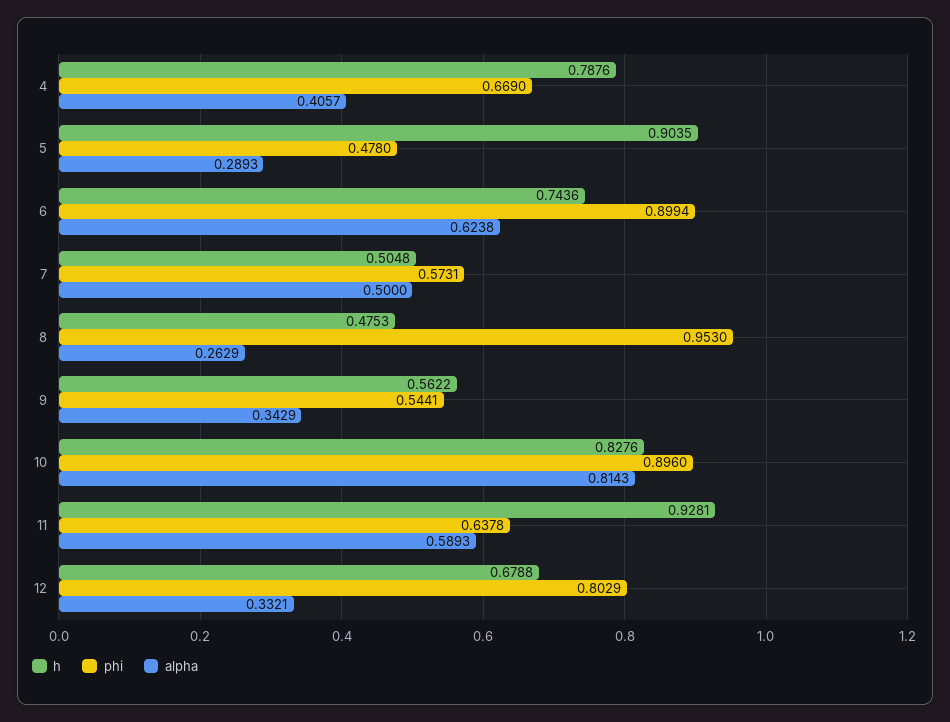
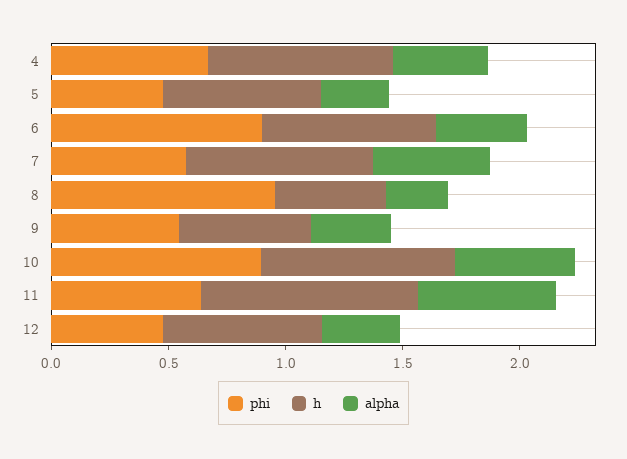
h, 5: 0.9035 -> 0.7
alpha, 6: 0.6238 -> 0.4
h, 7: 0.5048 -> 0.8
alpha, 10: 0.8143 -> 0.5
phi, 12: 0.8029 -> 0.5

